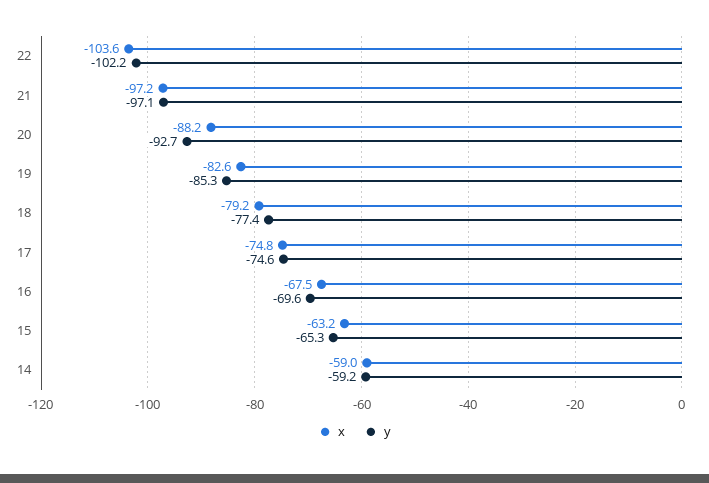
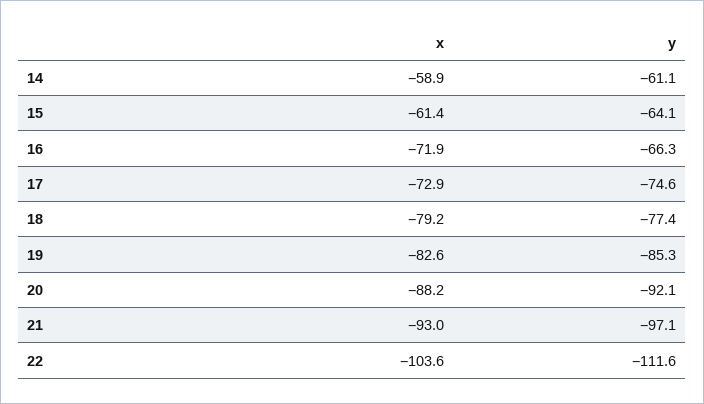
y, 22: -102.2 -> -111.6
x, 21: -97.2 -> -93
y, 20: -92.7 -> -92.1
x, 17: -74.8 -> -72.9
x, 16: -67.5 -> -71.9
y, 16: -69.6 -> -66.3
x, 15: -63.2 -> -61.4
y, 15: -65.3 -> -64.1
x, 14: -59 -> -58.9
y, 14: -59.2 -> -61.1

